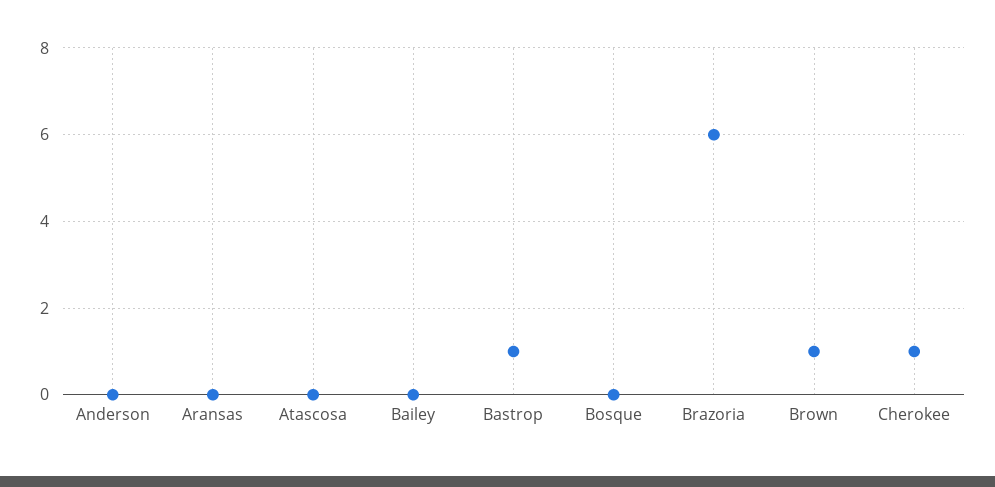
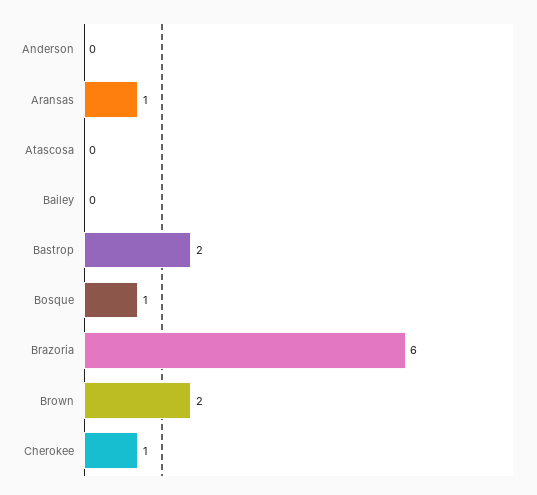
Aransas: 0 -> 1
Bastrop: 1 -> 2
Bosque: 0 -> 1
Brown: 1 -> 2

